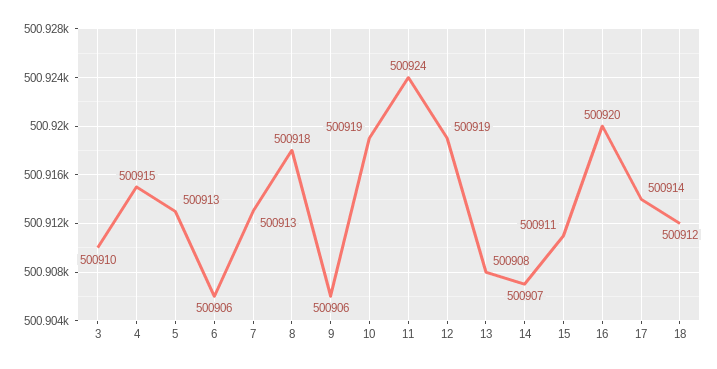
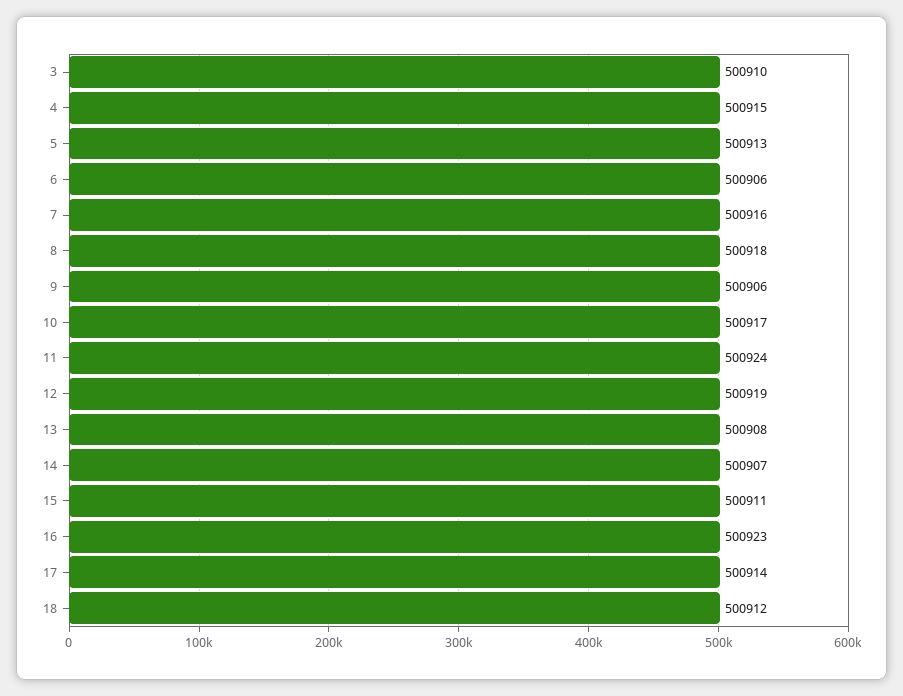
7: 500913 -> 500916
10: 500919 -> 500917
16: 500920 -> 500923

